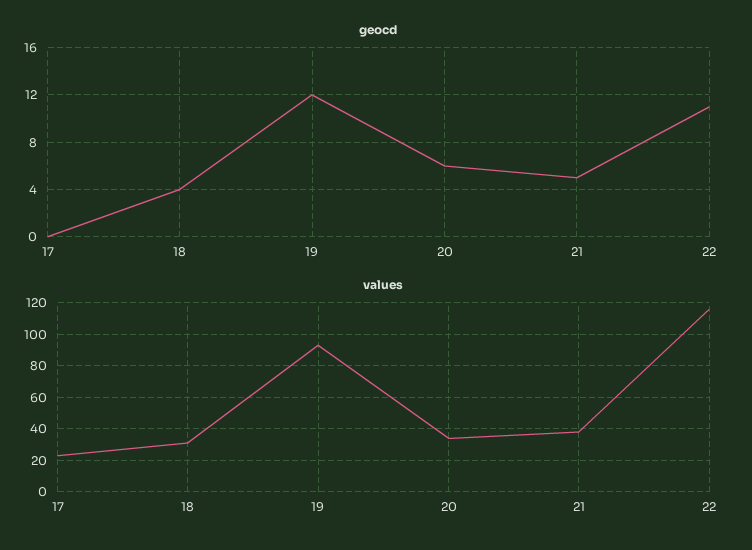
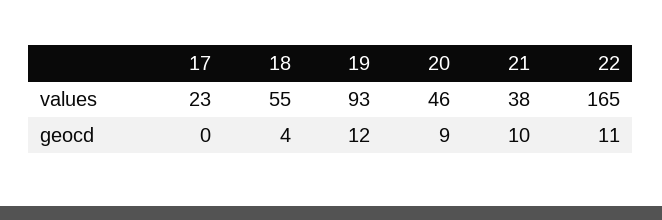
geocd, 20: 6 -> 9
geocd, 21: 5 -> 10
values, 18: 30 -> 55
values, 20: 35 -> 46
values, 22: 115 -> 165

